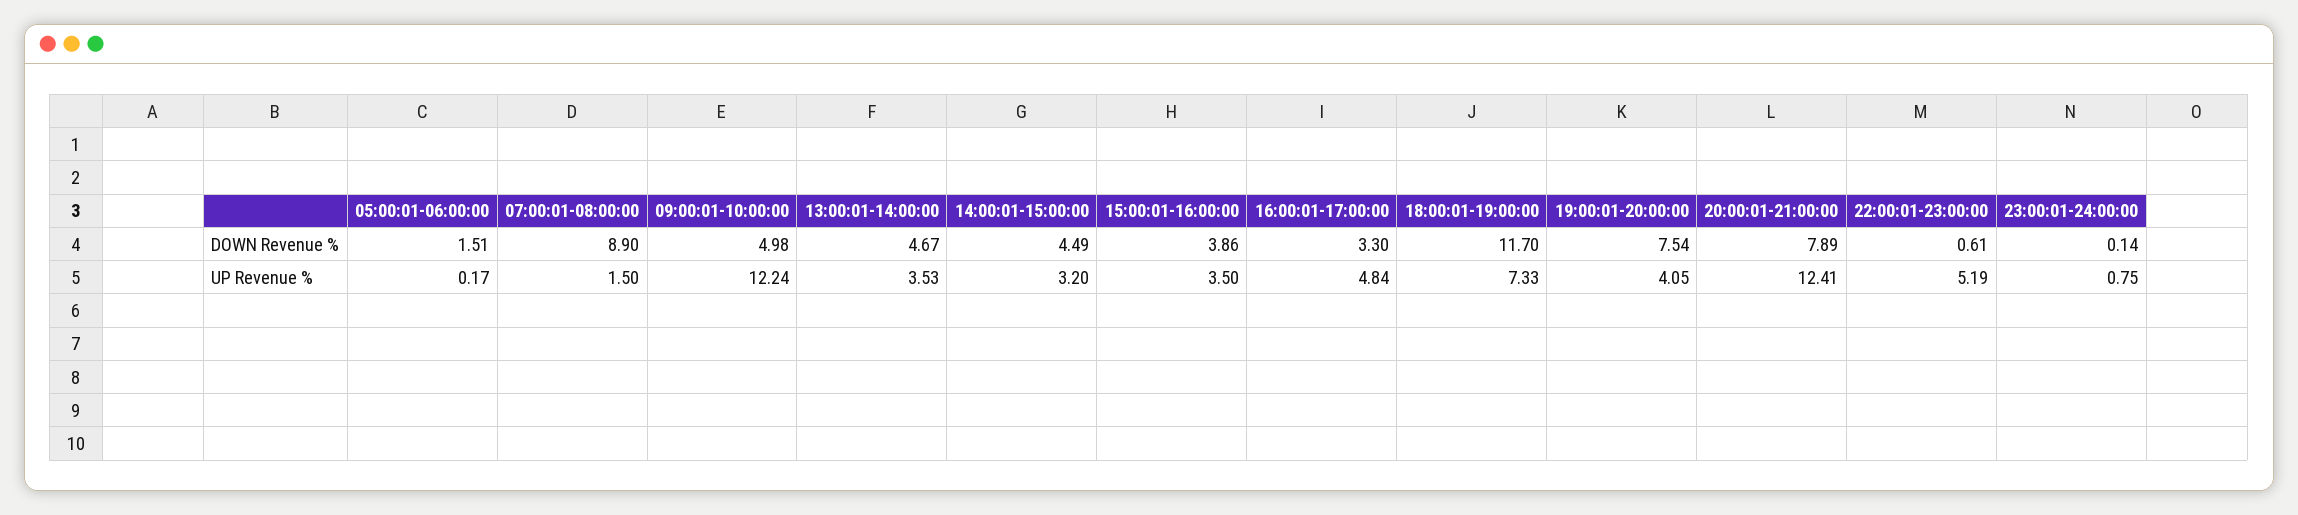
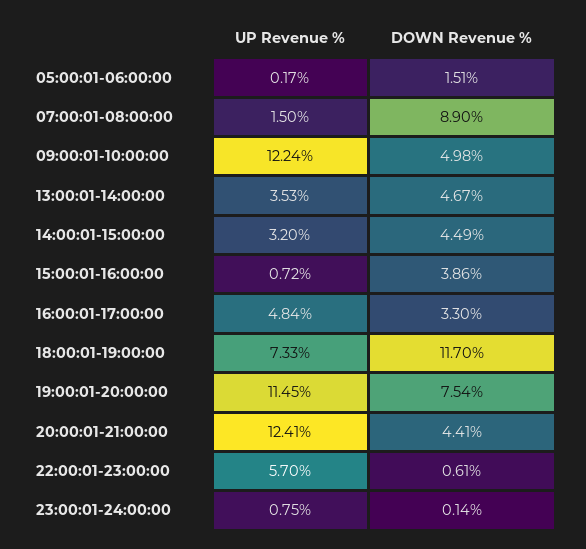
20:00:01-21:00:00, DOWN Revenue %: 7.89 -> 4.41
15:00:01-16:00:00, UP Revenue %: 3.5 -> 0.72
19:00:01-20:00:00, UP Revenue %: 4.05 -> 11.45
22:00:01-23:00:00, UP Revenue %: 5.19 -> 5.7

